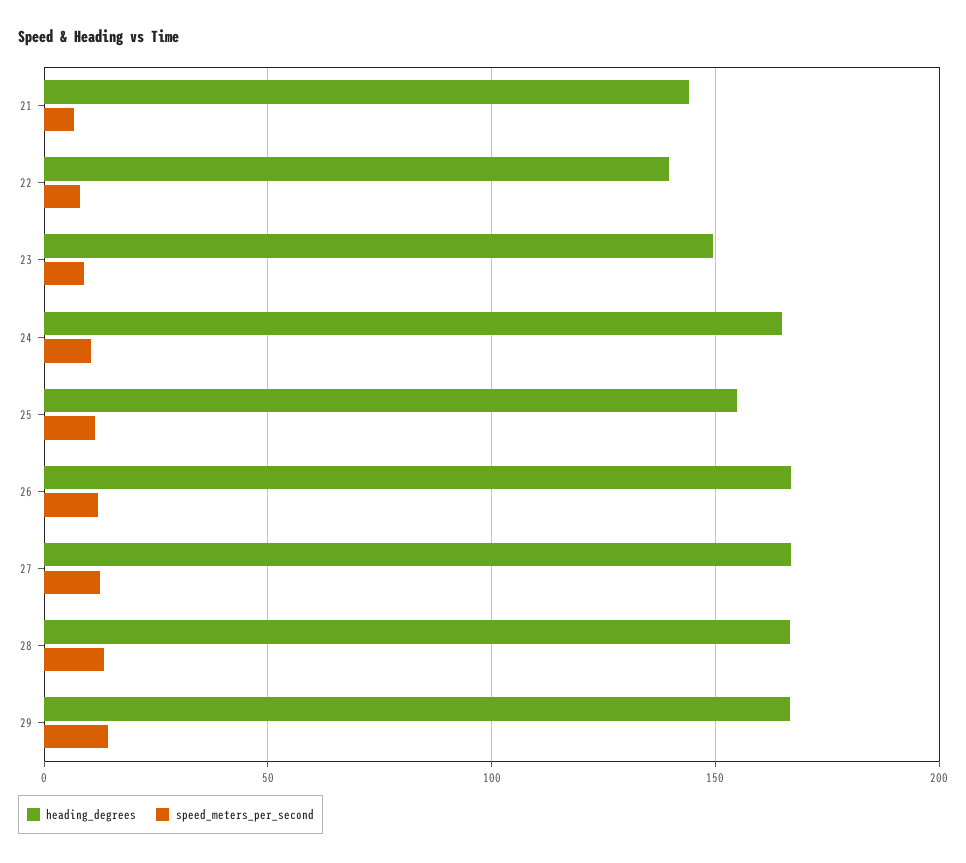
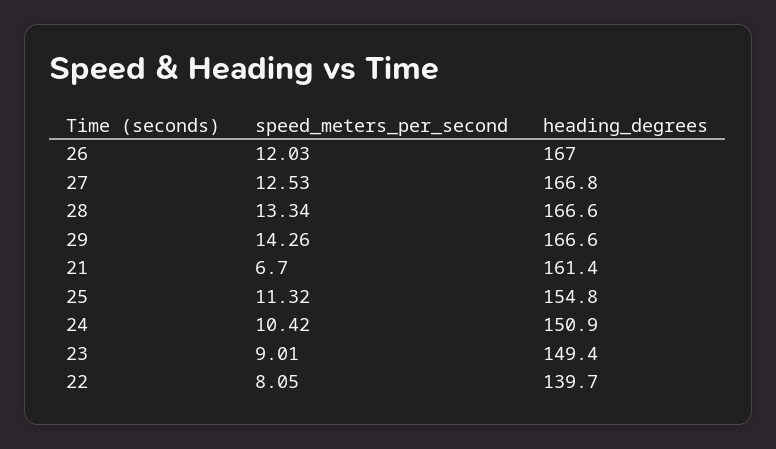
heading_degrees, 21: 145 -> 161.4
heading_degrees, 24: 165 -> 150.9

